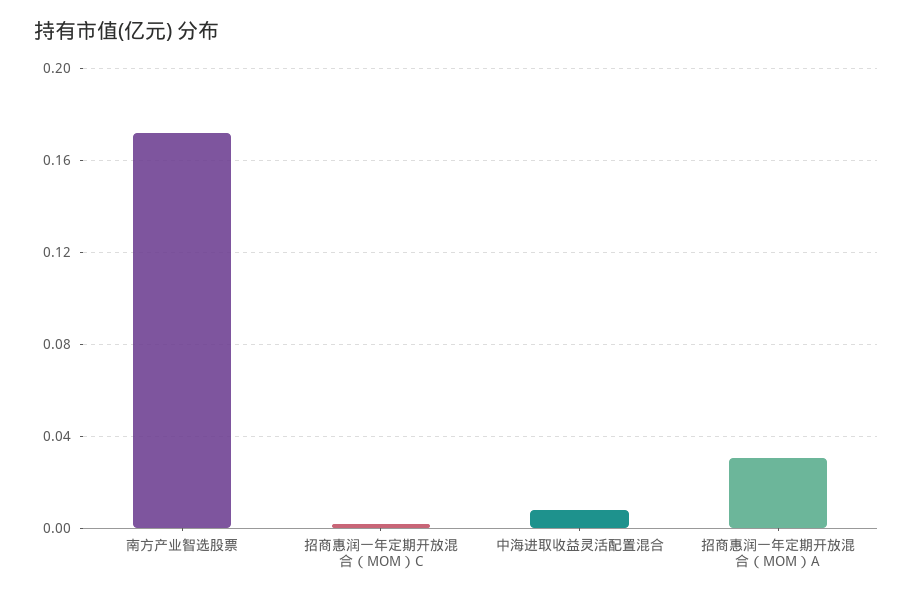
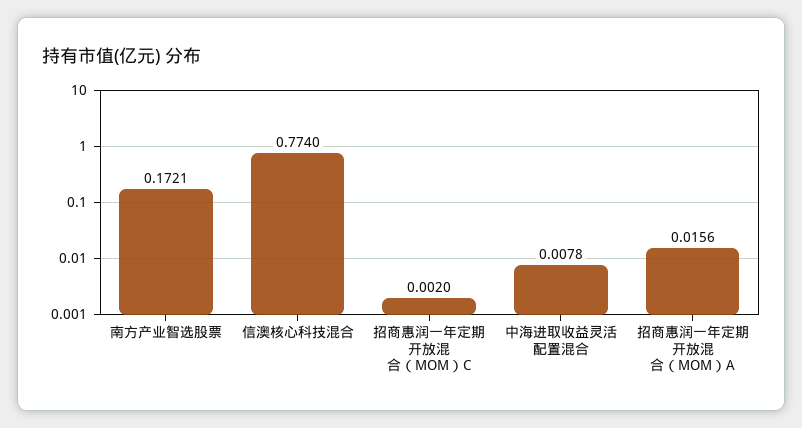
招商惠润一年定期开放混合（MOM）A: 0.03 -> 0.0156
信澳核心科技混合: none -> 0.774

